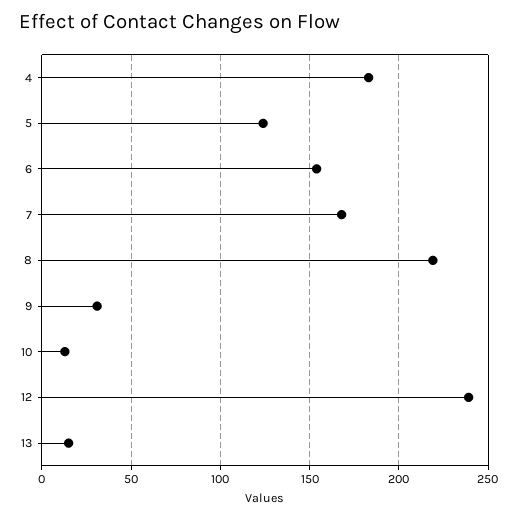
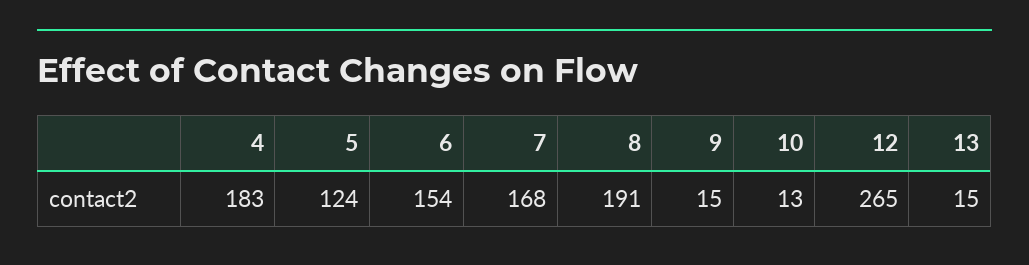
8: 220 -> 191
9: 30 -> 15
12: 240 -> 265

